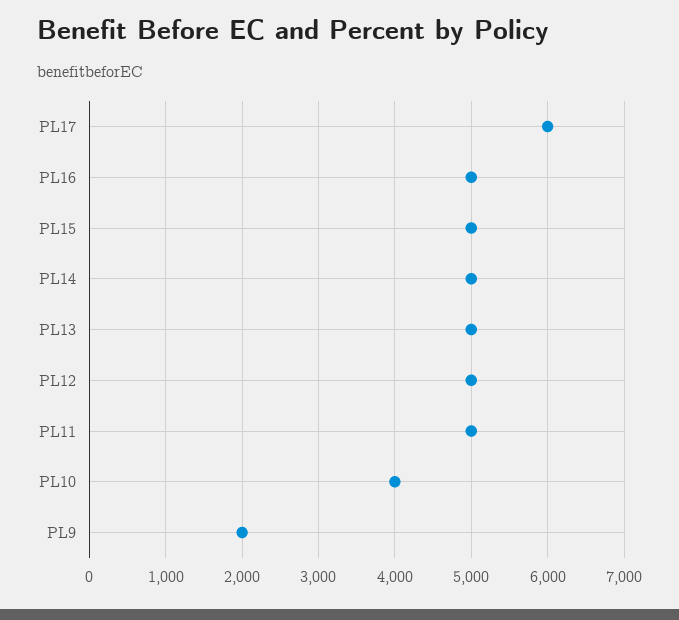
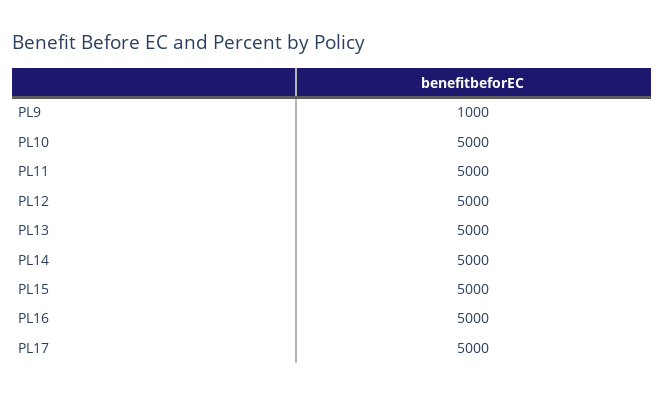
PL17: 6000 -> 5000
PL10: 4000 -> 5000
PL9: 2000 -> 1000

